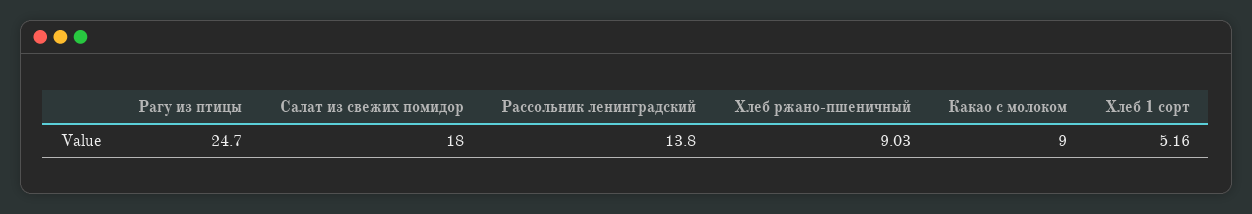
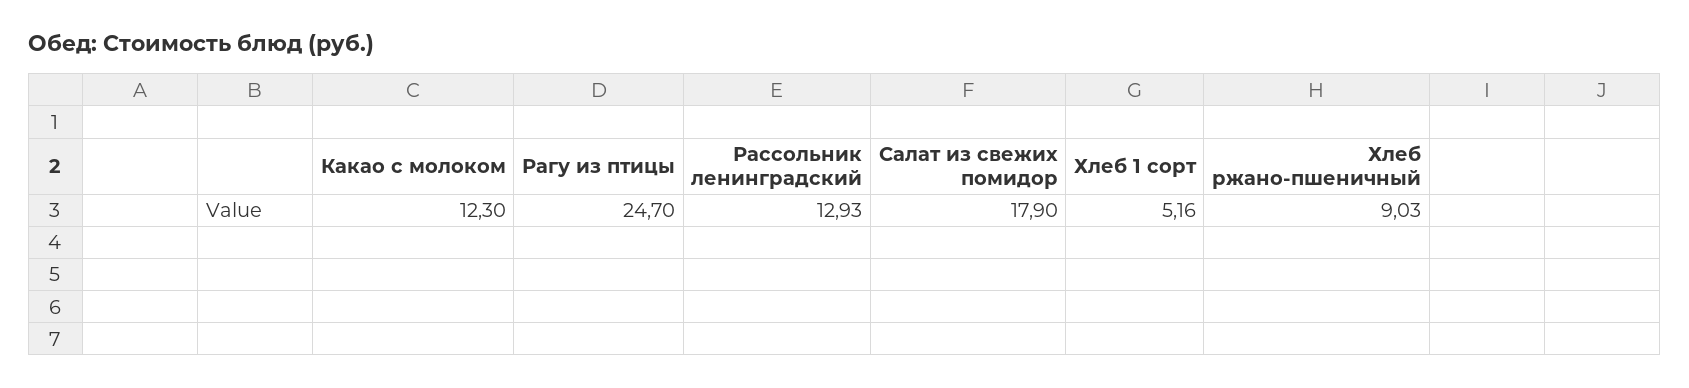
Салат из свежих помидор: 18 -> 17.9
Рассольник ленинградский: 13.8 -> 12.93
Какао с молоком: 9 -> 12.3

